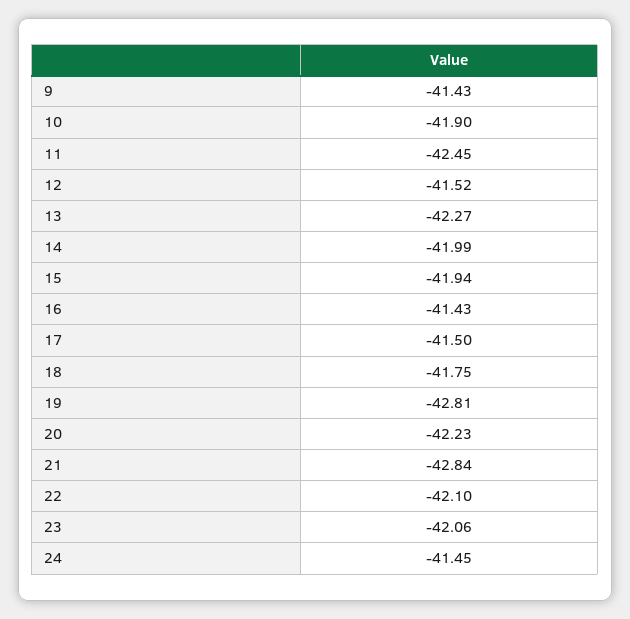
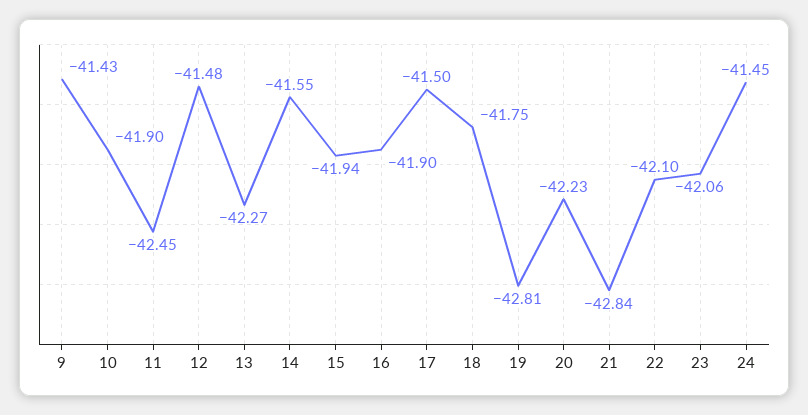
12: -41.52 -> -41.48
14: -41.99 -> -41.55
16: -41.43 -> -41.9

